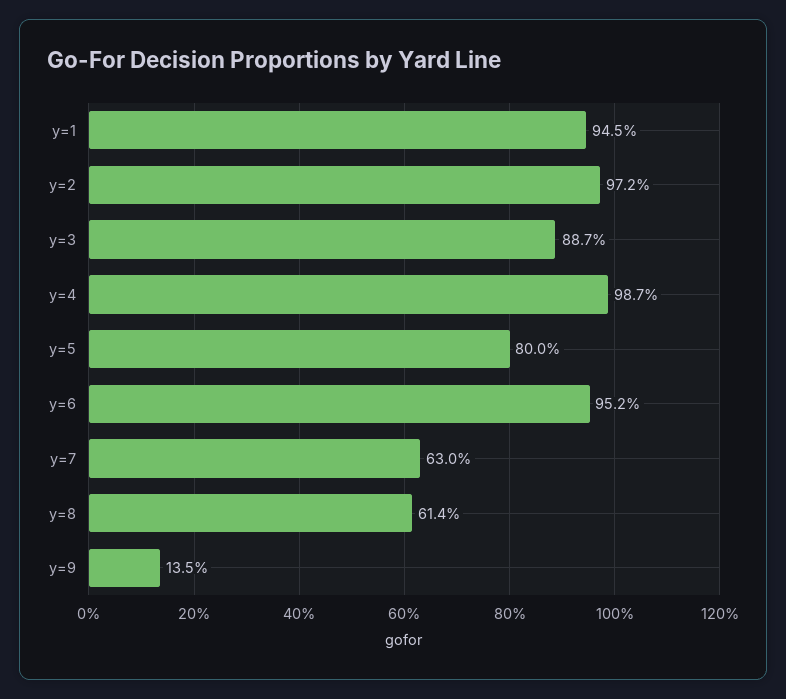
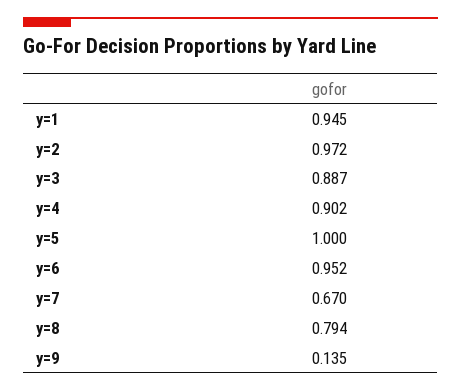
y=4: 0.987 -> 0.902
y=5: 0.8 -> 1
y=7: 0.63 -> 0.67
y=8: 0.614 -> 0.794

